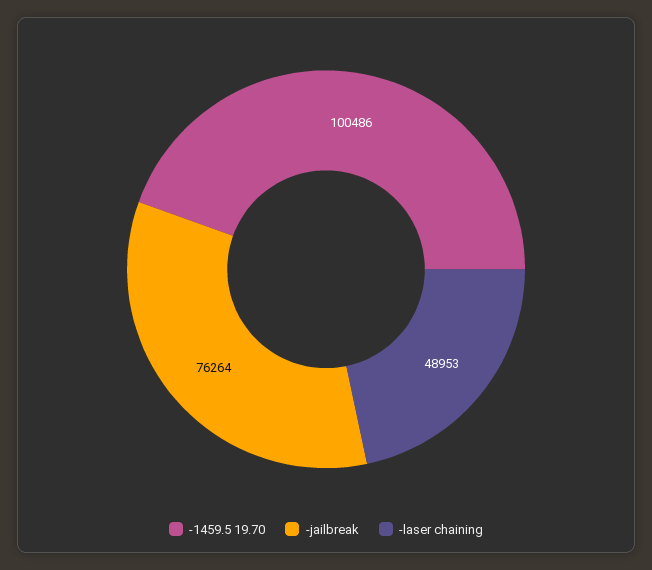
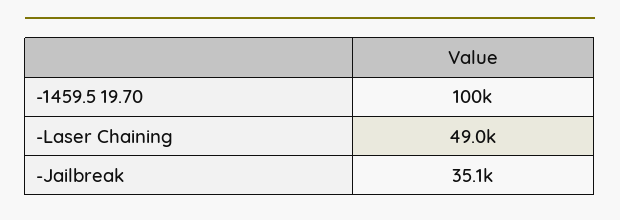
-jailbreak: 76264 -> 35100

